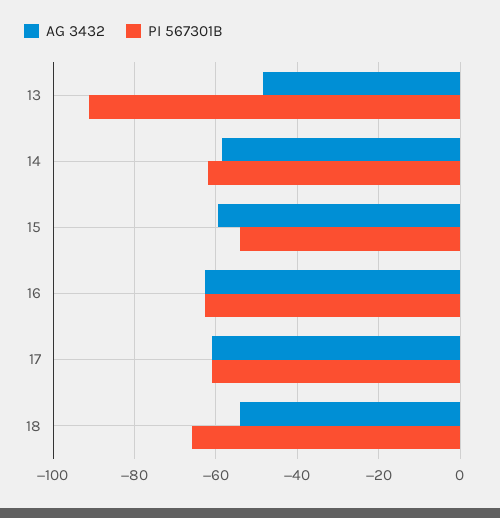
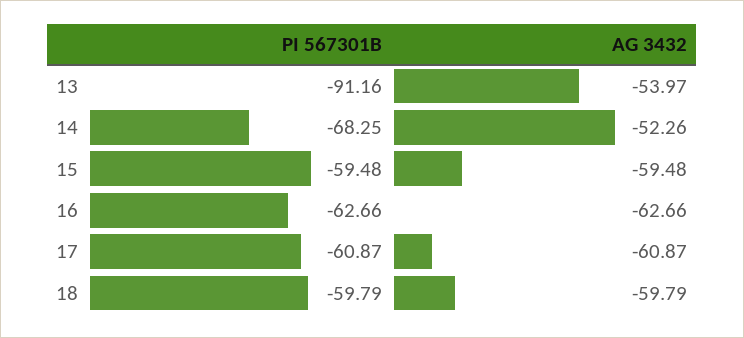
AG 3432, 13: -48 -> -53.97
AG 3432, 14: -58 -> -52.26
PI 567301B, 14: -62 -> -68.25
PI 567301B, 15: -54 -> -59.48
AG 3432, 18: -54 -> -59.79
PI 567301B, 18: -66 -> -59.79

